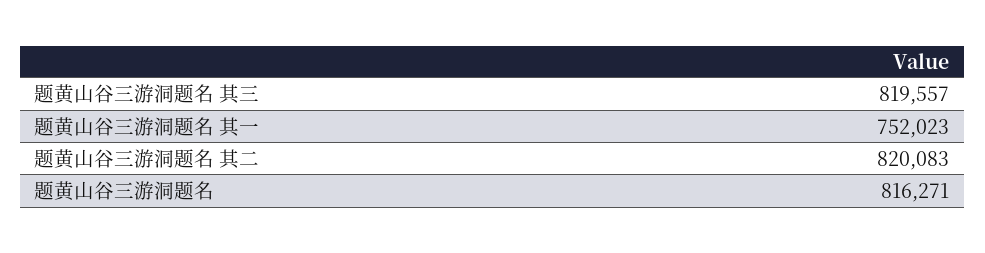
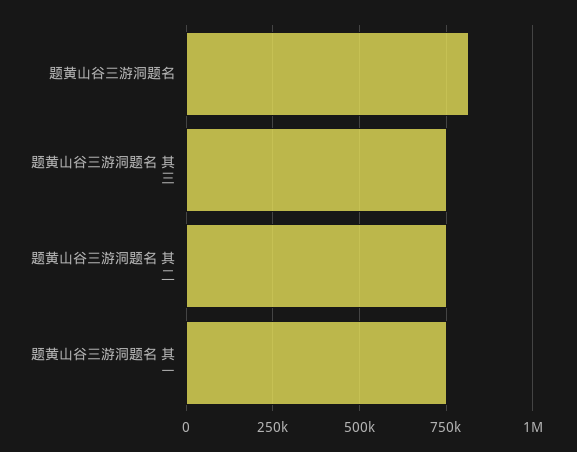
题黄山谷三游洞题名 其三: 819557 -> 750000
题黄山谷三游洞题名 其二: 820083 -> 750000

